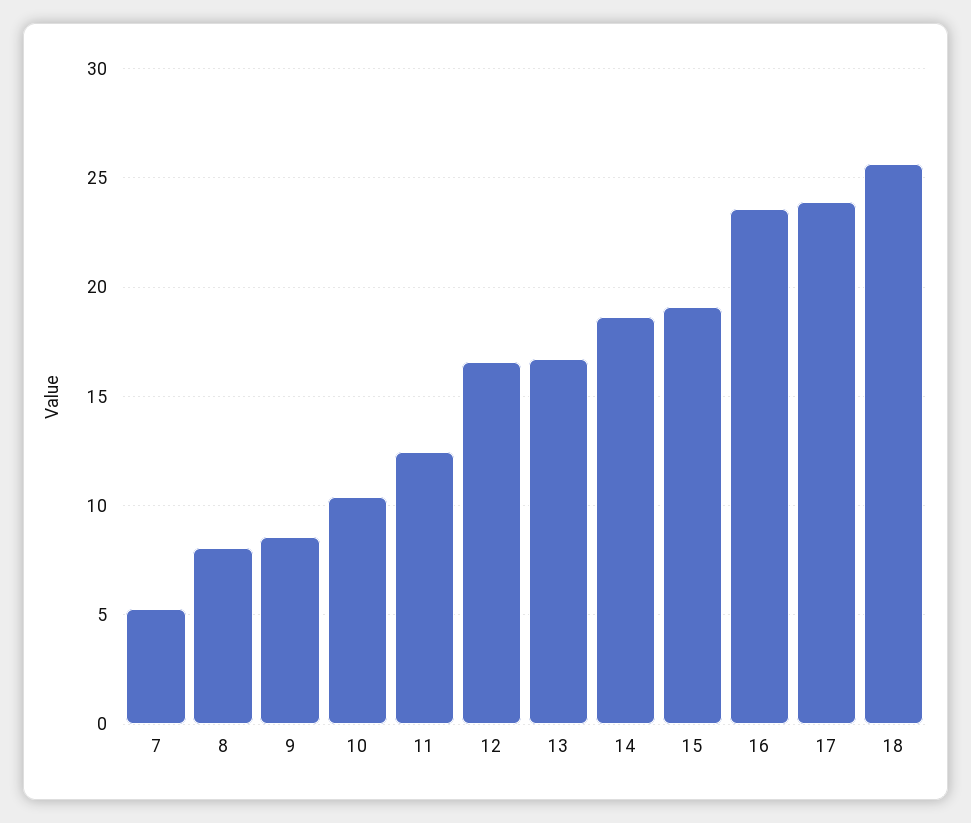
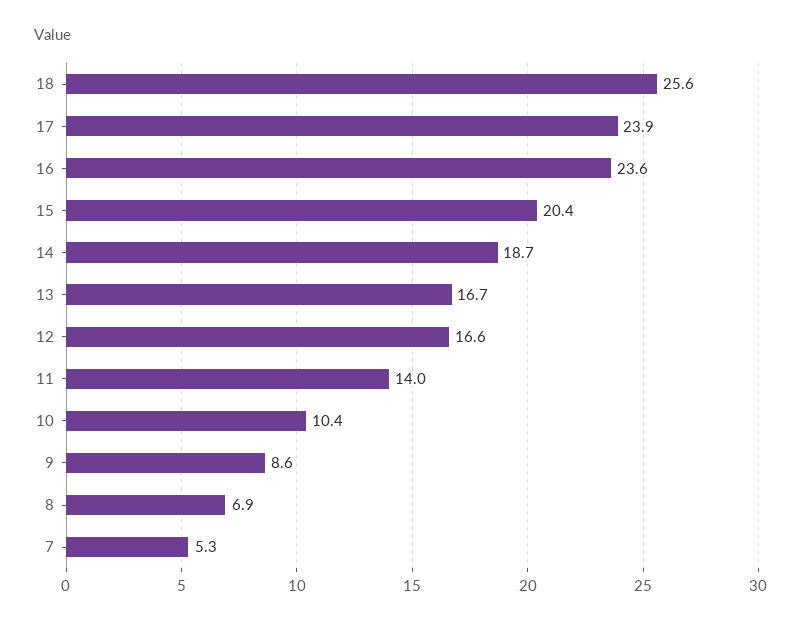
8: 8 -> 6.9
11: 12.5 -> 14
15: 19 -> 20.4

